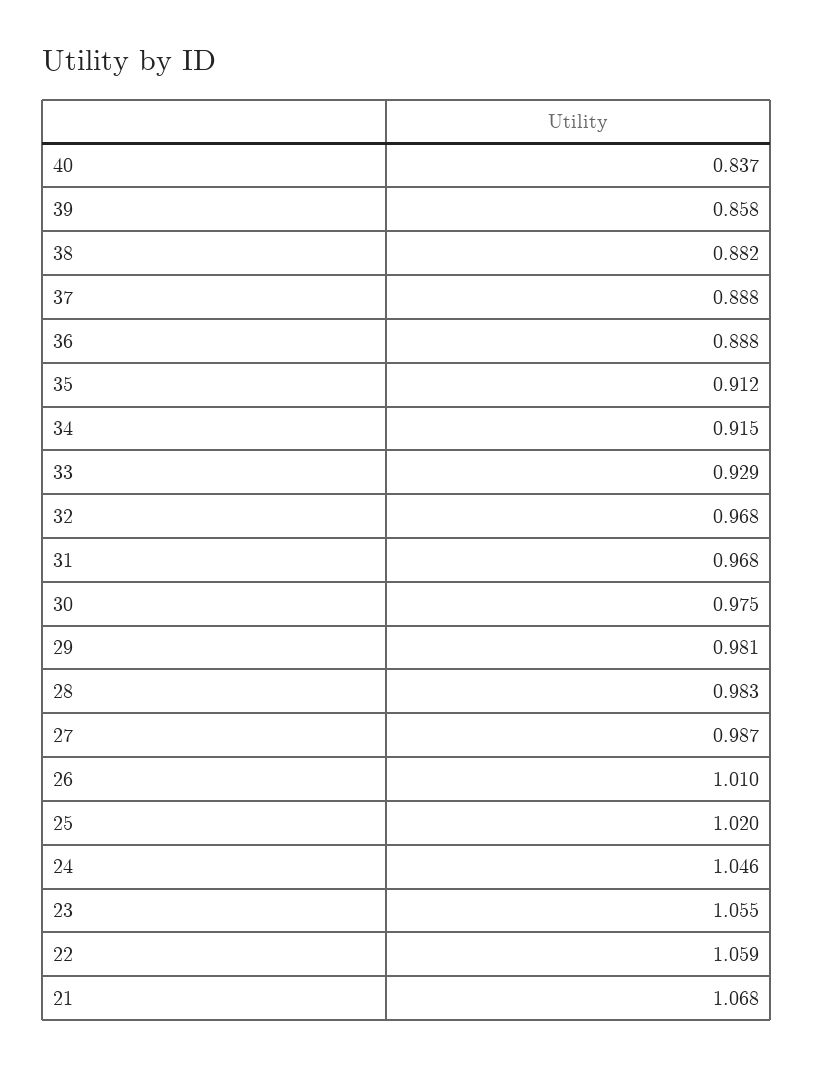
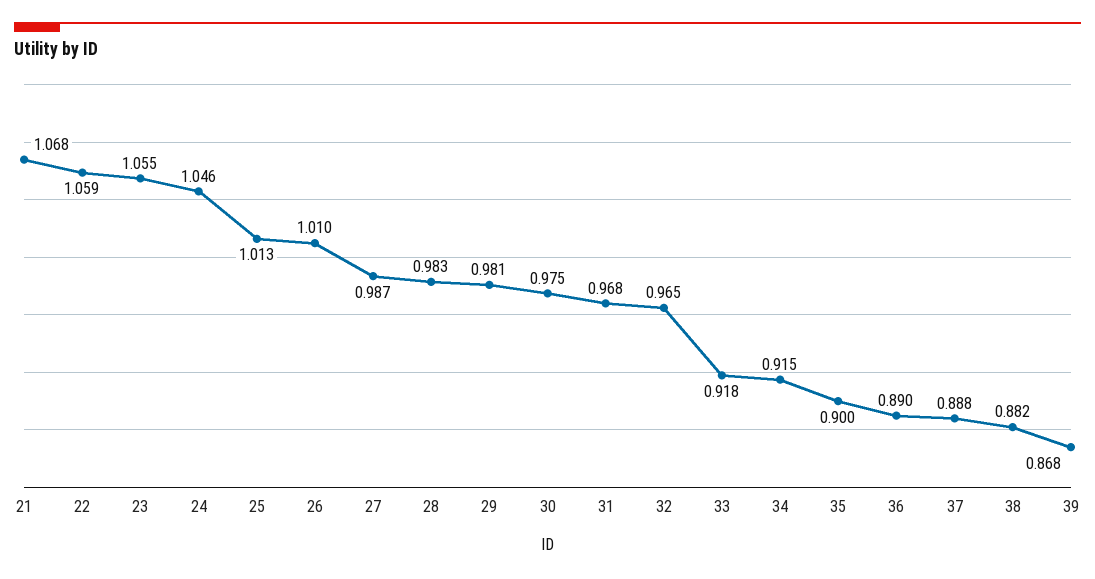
40: 0.837 -> none
39: 0.858 -> 0.868
36: 0.888 -> 0.89
35: 0.912 -> 0.9
33: 0.929 -> 0.918
32: 0.968 -> 0.965
25: 1.02 -> 1.013

